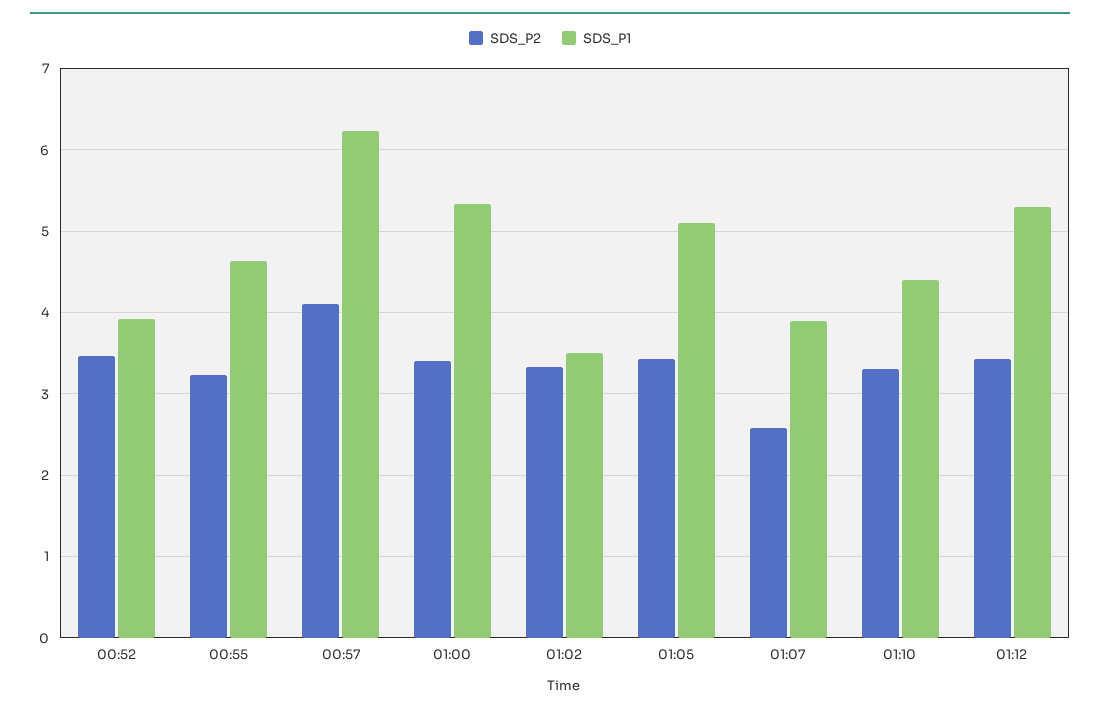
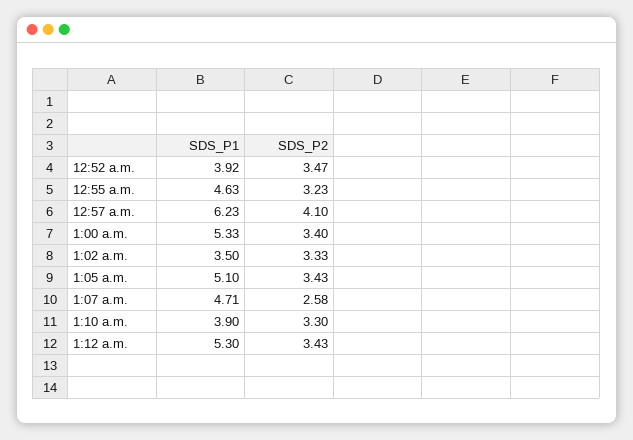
SDS_P1, 01:07: 3.9 -> 4.71
SDS_P1, 01:10: 4.4 -> 3.9

